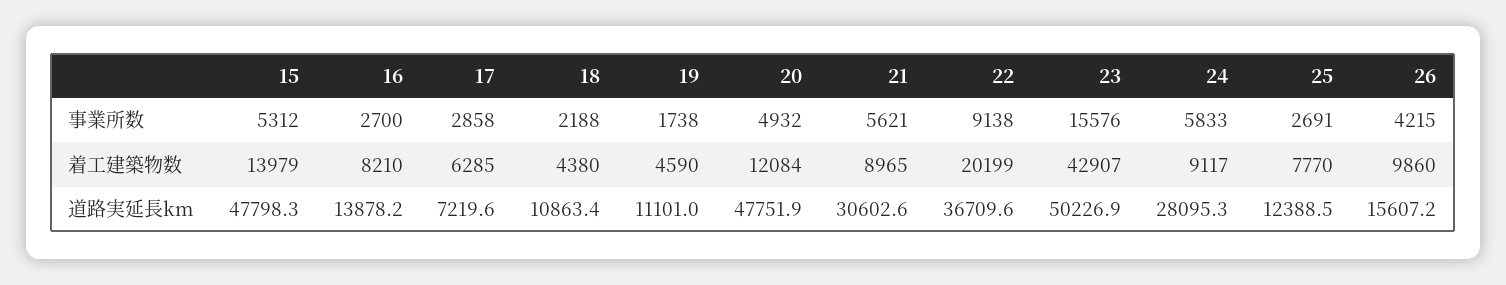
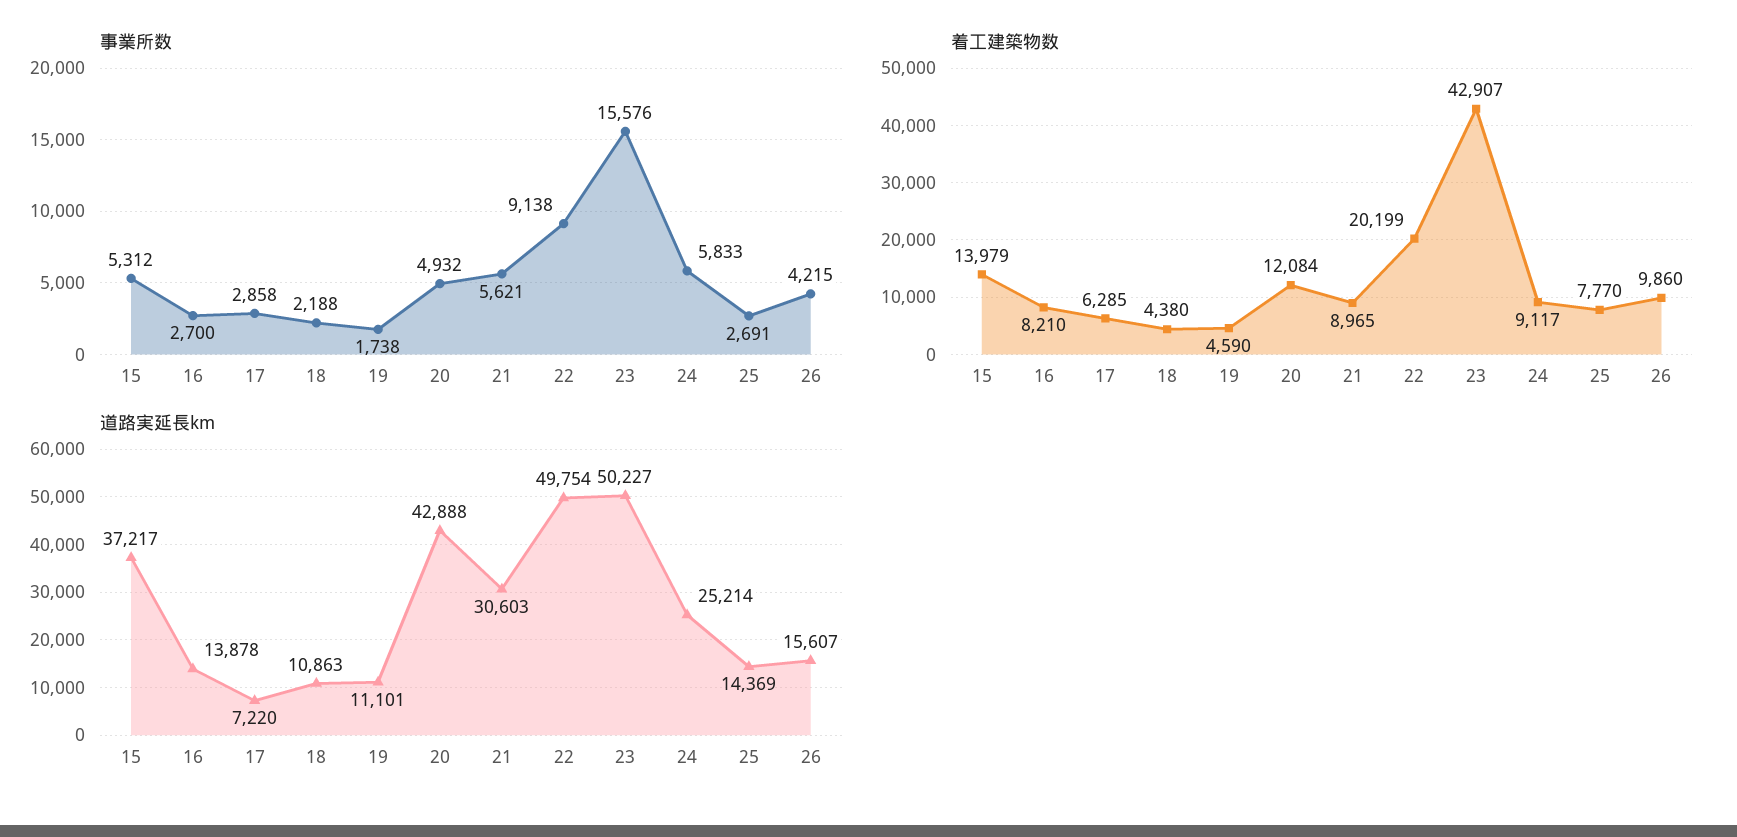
道路実延長km, 15: 47798.3 -> 37217
道路実延長km, 20: 47751.9 -> 42888
道路実延長km, 22: 36709.6 -> 49754
道路実延長km, 24: 28095.3 -> 25214
道路実延長km, 25: 12388.5 -> 14369

